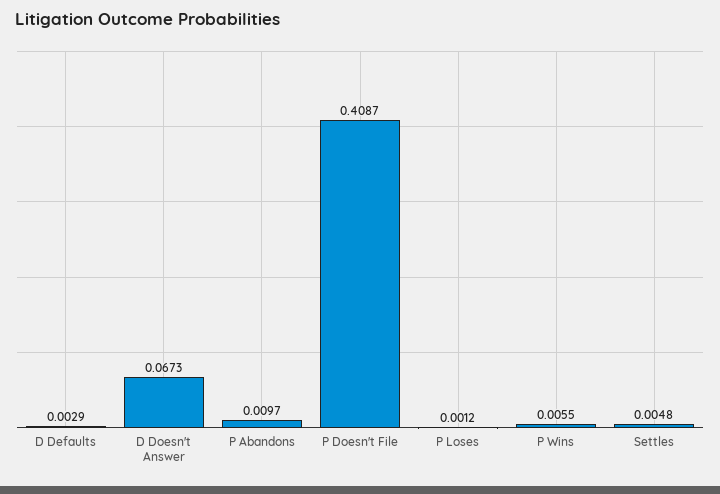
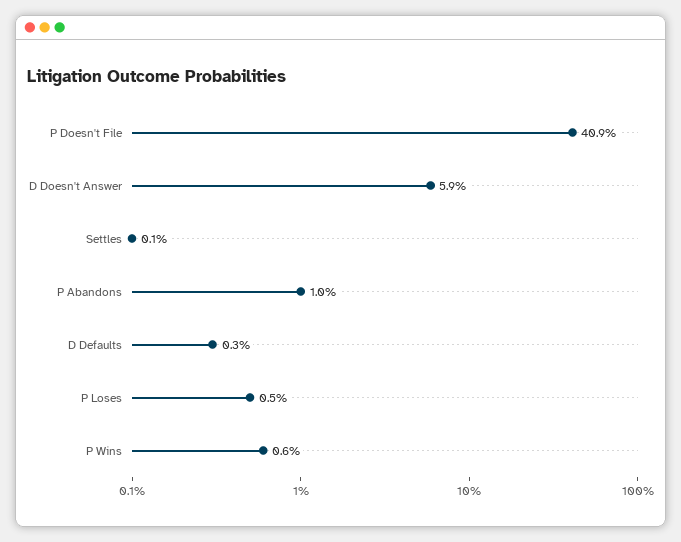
D Doesn't Answer: 0.0673 -> 0.059
P Loses: 0.0012 -> 0.005
Settles: 0.0048 -> 0.001

